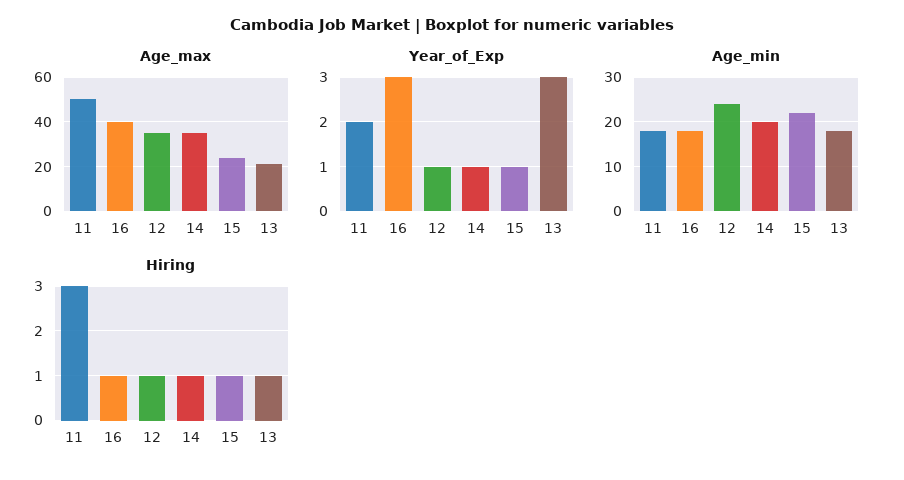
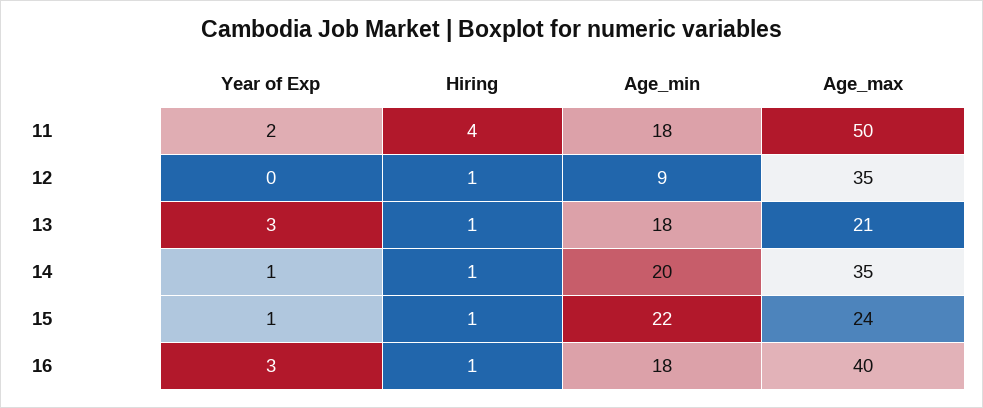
Year_of_Exp, 12: 1 -> 0
Age_min, 12: 25 -> 9
Hiring, 11: 3 -> 4

